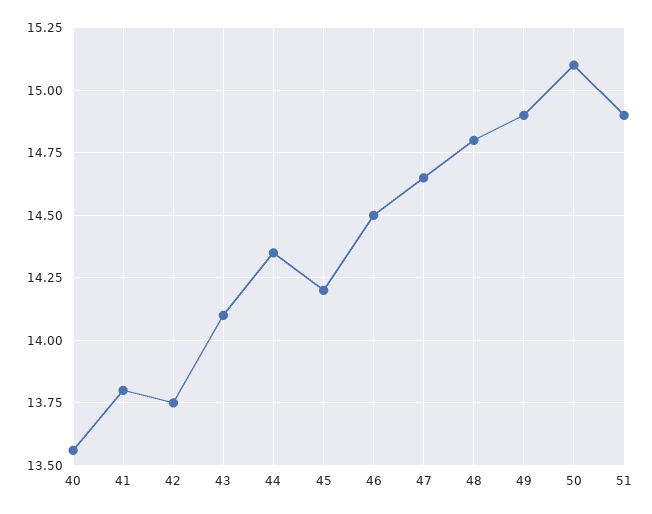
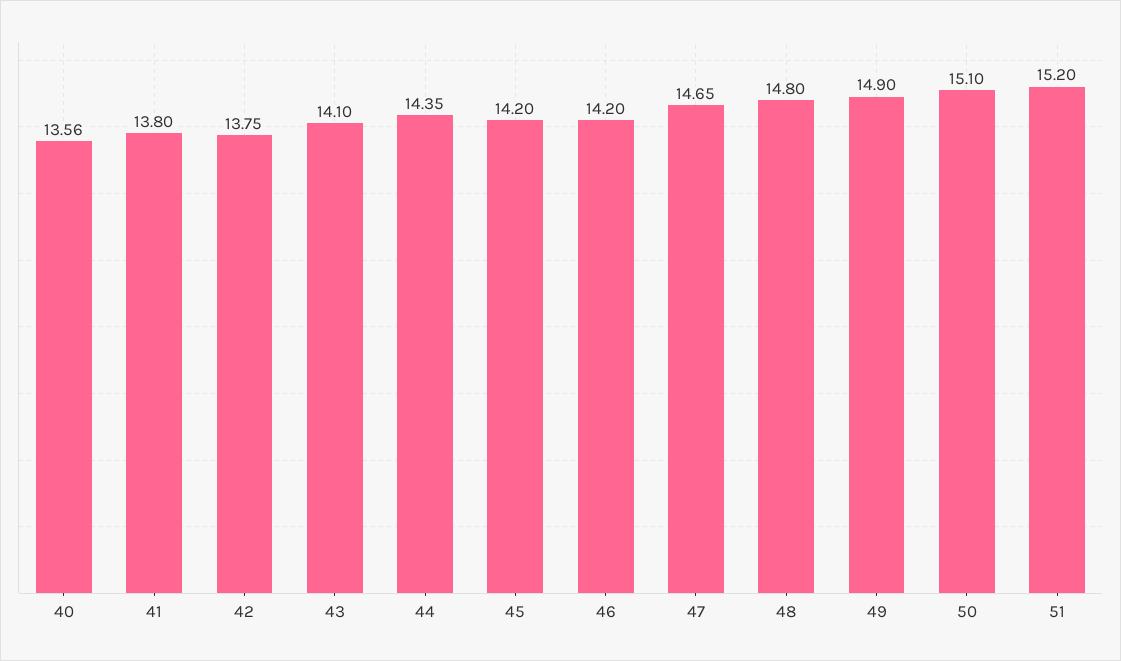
46: 14.5 -> 14.2
51: 14.9 -> 15.2

